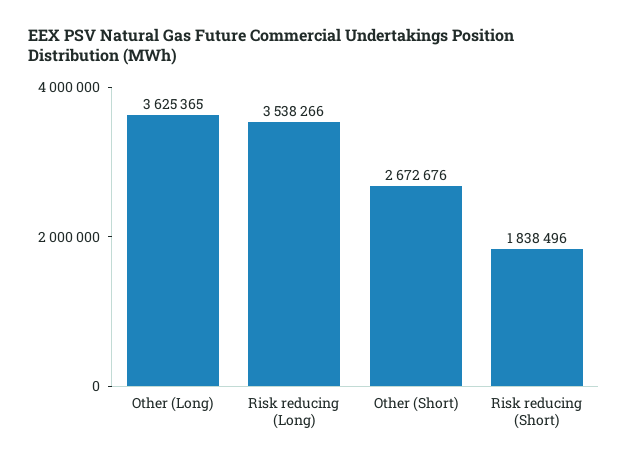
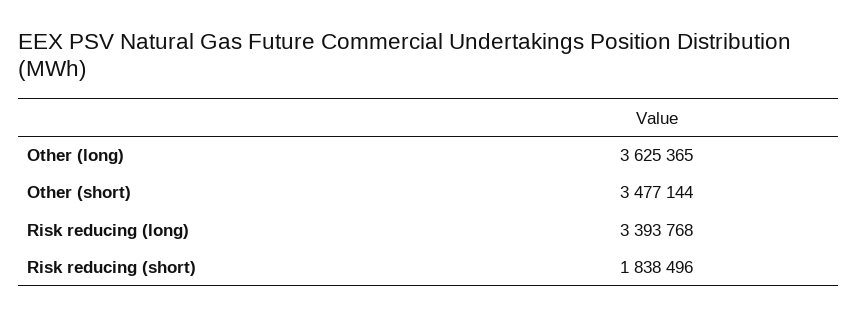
Risk reducing (Long): 3538266 -> 3393768
Other (Short): 2672676 -> 3477144

